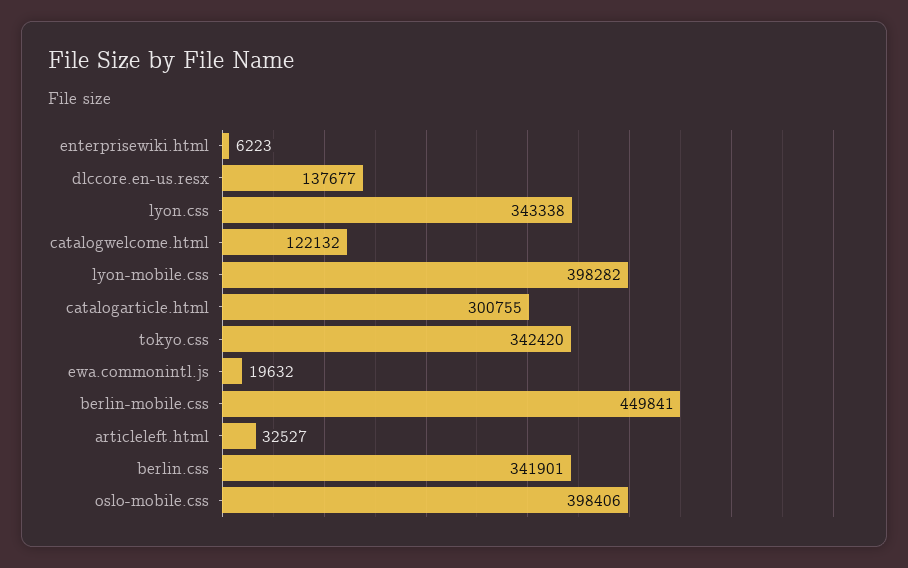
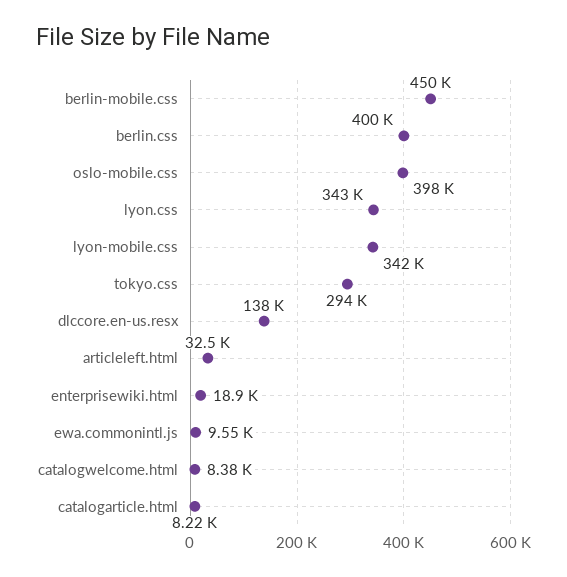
enterprisewiki.html: 6223 -> 18900
catalogwelcome.html: 122132 -> 8380
lyon-mobile.css: 398282 -> 342000
catalogarticle.html: 300755 -> 8220
tokyo.css: 342420 -> 294000
ewa.commonintl.js: 19632 -> 9550
berlin.css: 341901 -> 400000

